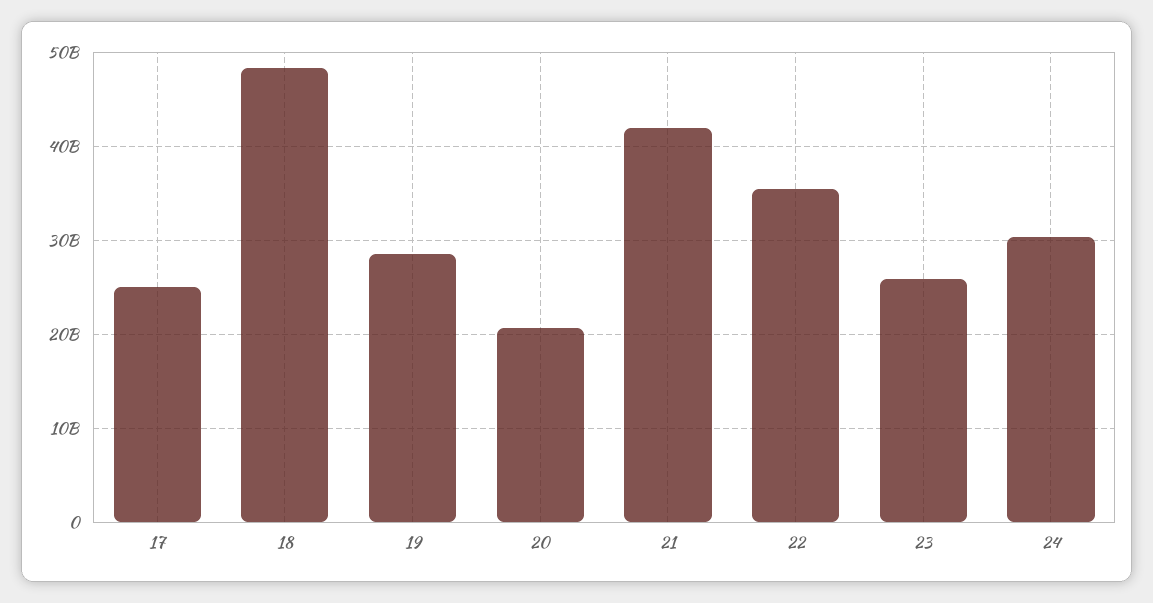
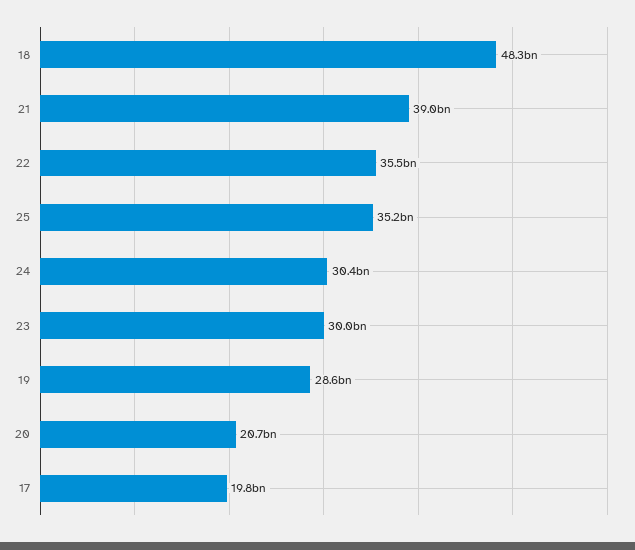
17: 25000000000 -> 19800000000
21: 42000000000 -> 39000000000
23: 26000000000 -> 30000000000
25: none -> 35200000000

